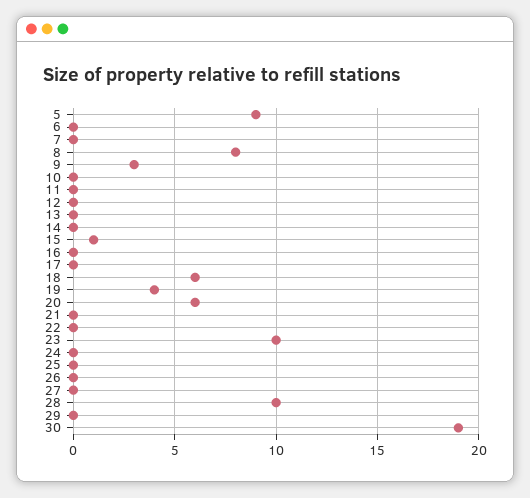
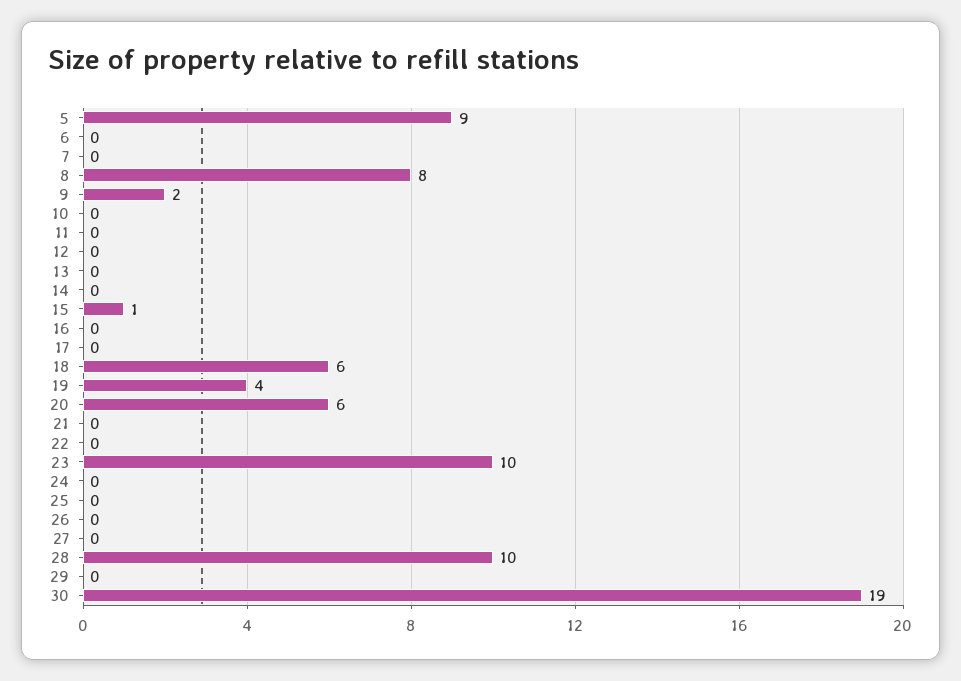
9: 3 -> 2

